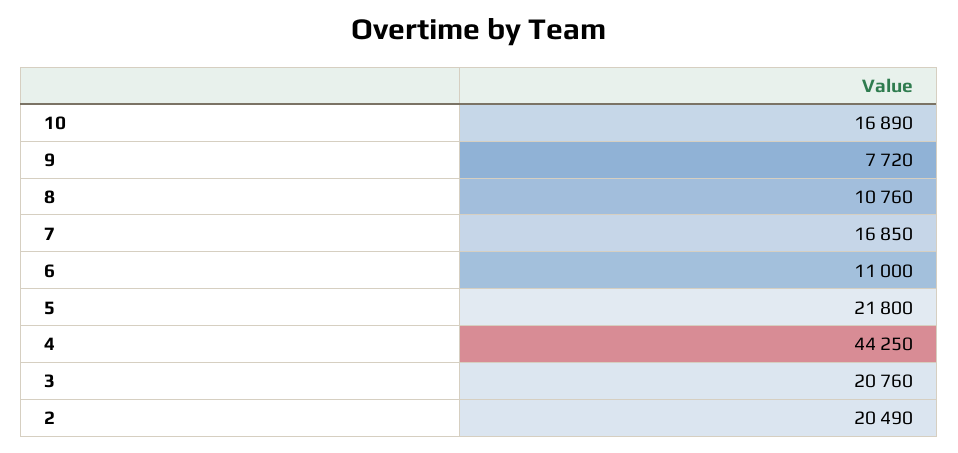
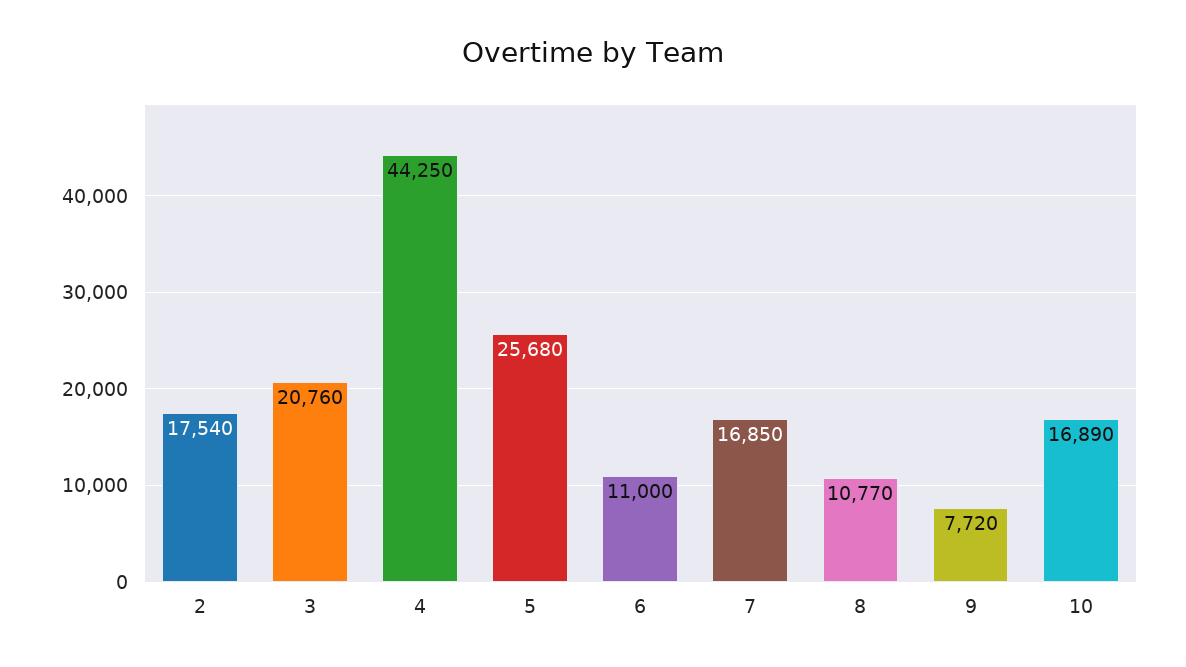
8: 10760 -> 10770
5: 21800 -> 25680
2: 20490 -> 17540

